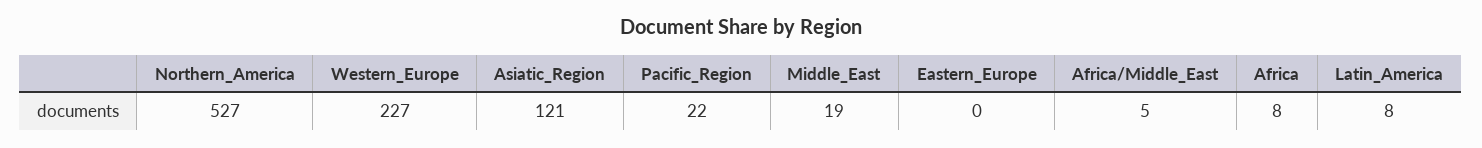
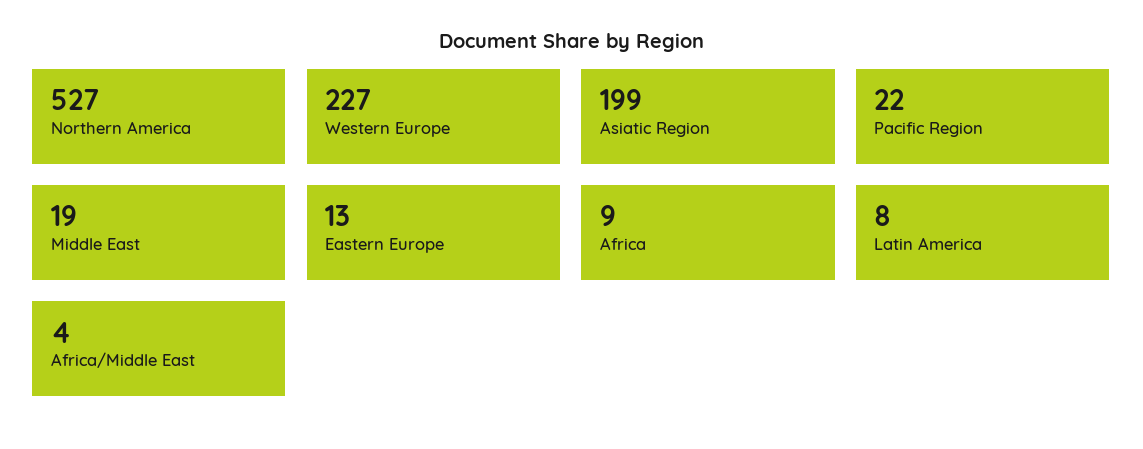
Asiatic_Region: 121 -> 199
Eastern_Europe: 0 -> 13
Africa/Middle_East: 5 -> 4
Africa: 8 -> 9

